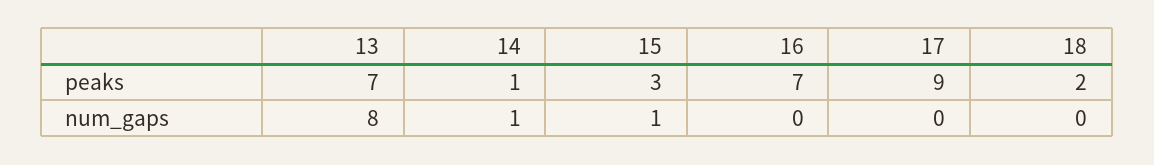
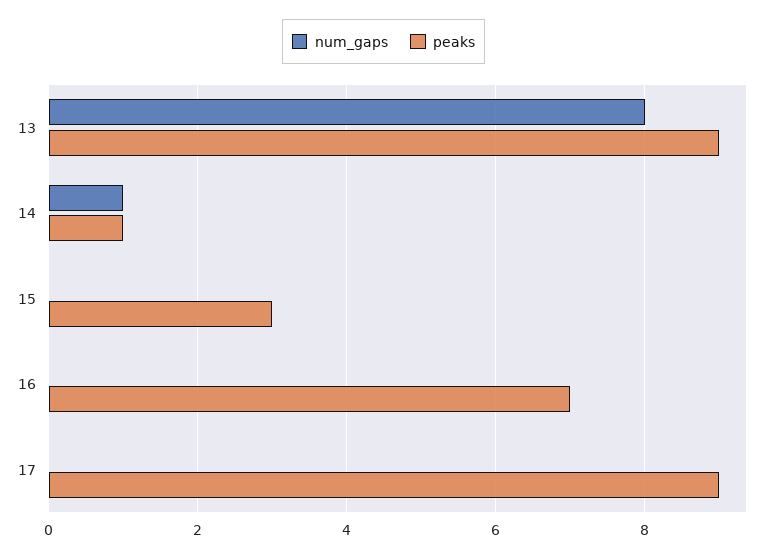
peaks, 13: 7 -> 9
peaks, 18: 2 -> none
num_gaps, 15: 1 -> 0
num_gaps, 18: 0 -> none

